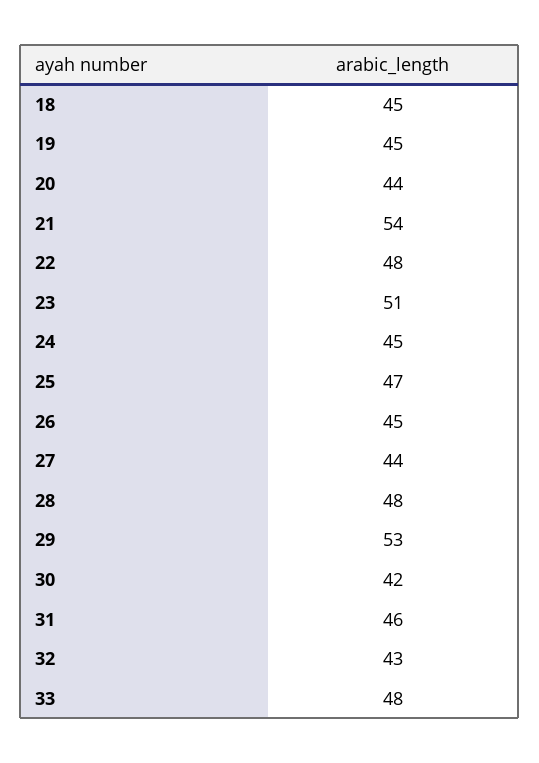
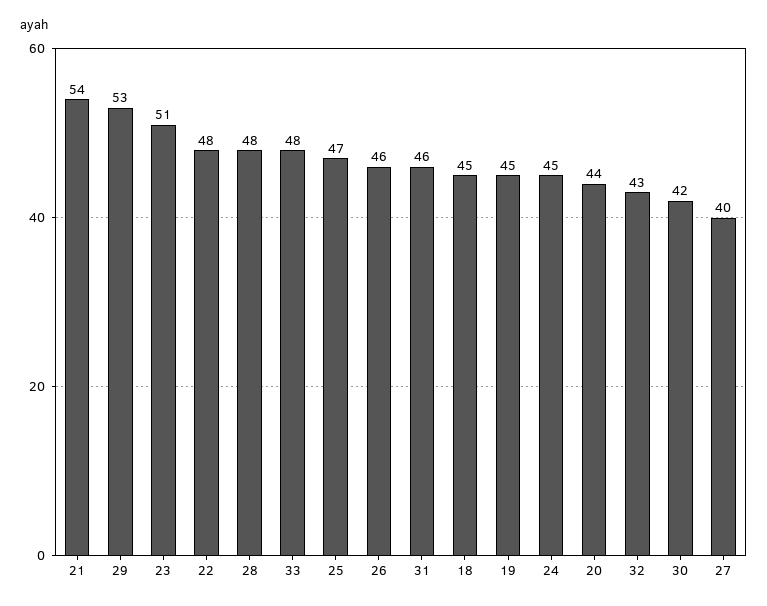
26: 45 -> 46
27: 44 -> 40

